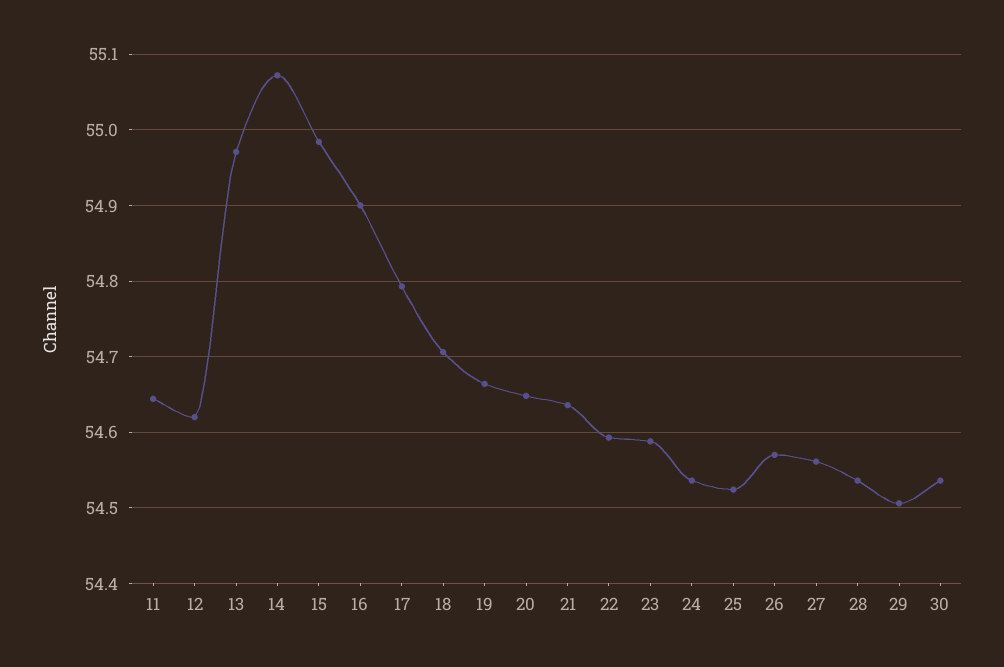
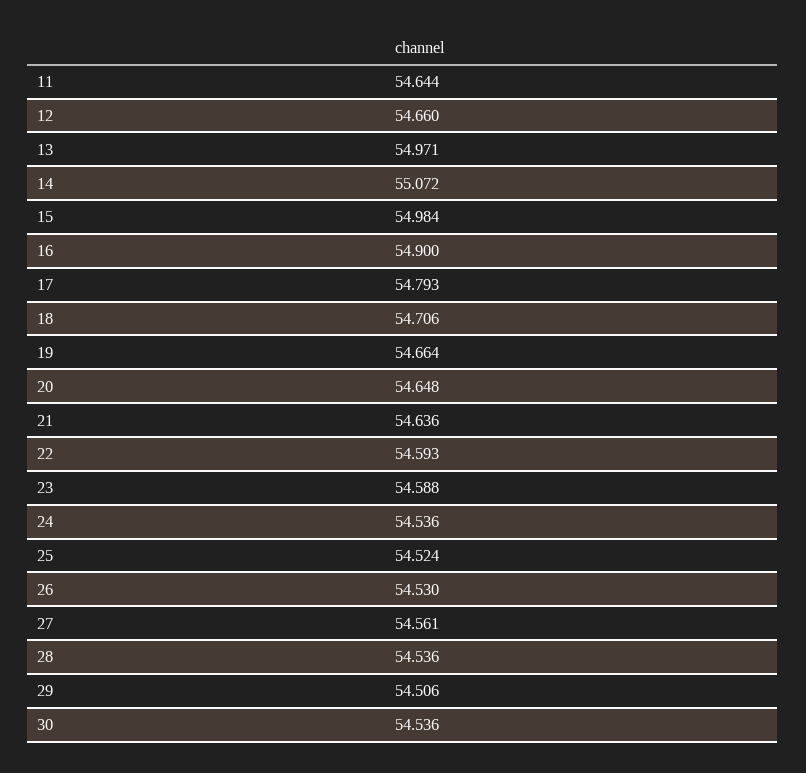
12: 54.62 -> 54.66
26: 54.57 -> 54.53

